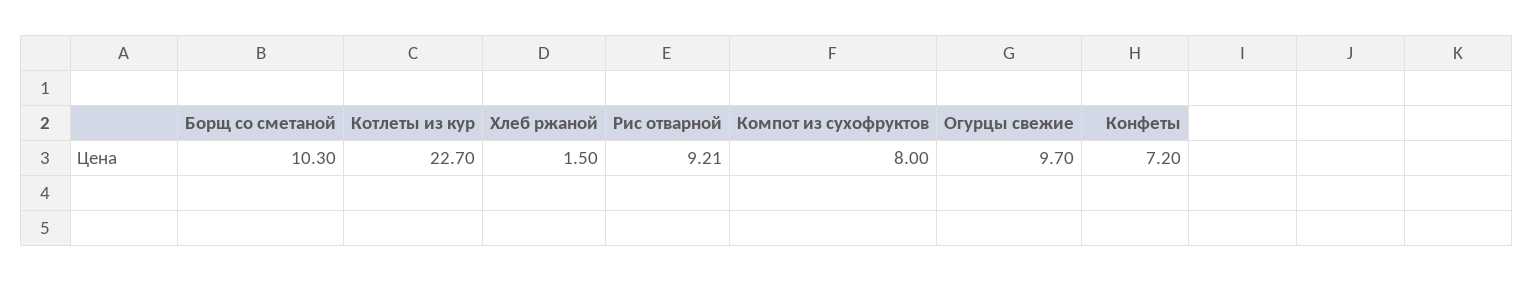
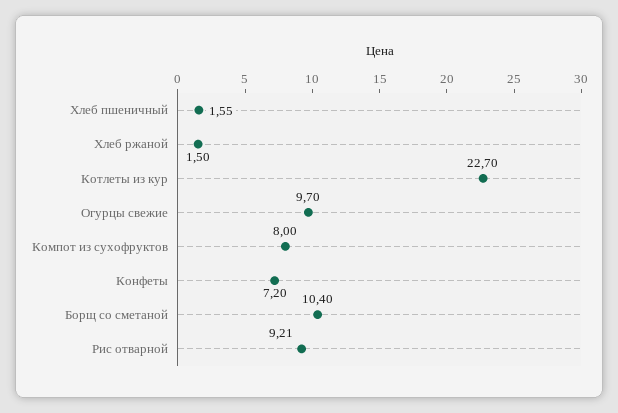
Борщ со сметаной: 10.3 -> 10.4
Хлеб пшеничный: none -> 1.55

